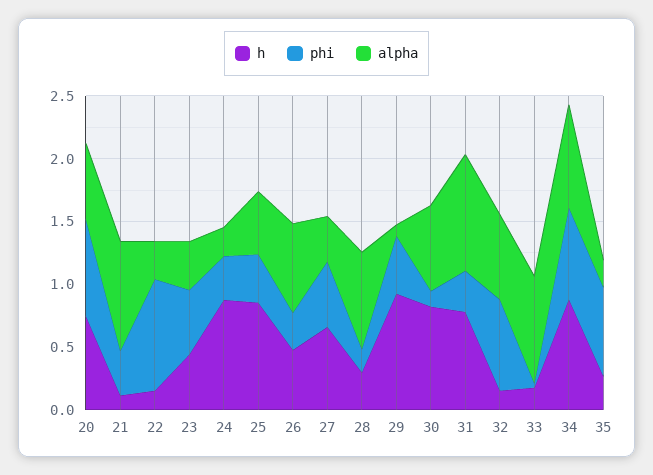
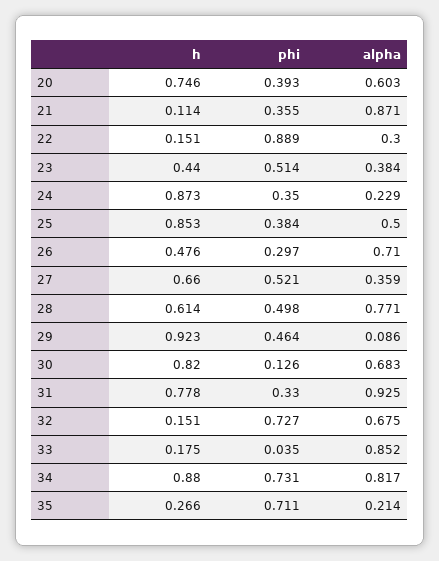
phi, 20: 0.8 -> 0.393
h, 28: 0.3 -> 0.614
phi, 28: 0.2 -> 0.498

